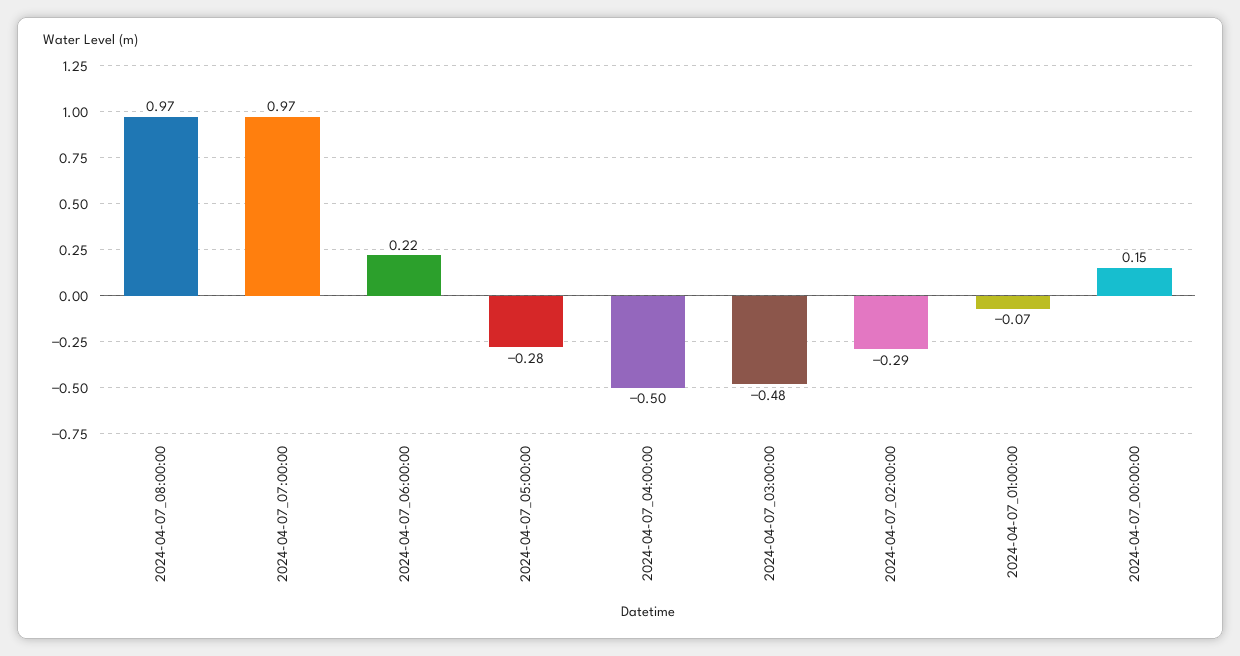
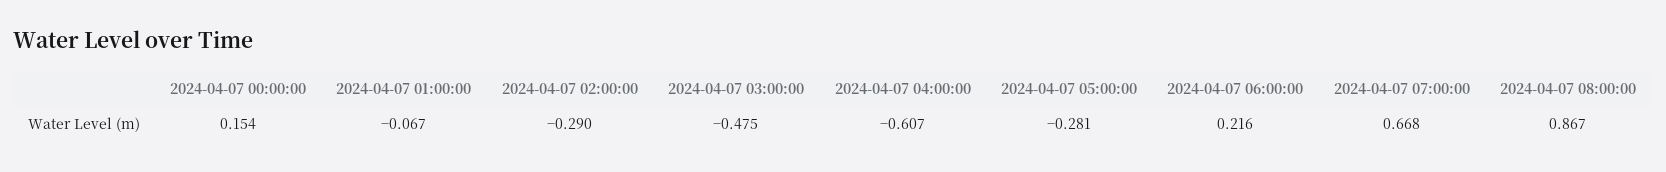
2024-04-07_08:00:00: 0.97 -> 0.867
2024-04-07_07:00:00: 0.97 -> 0.668
2024-04-07_04:00:00: -0.5 -> -0.607

